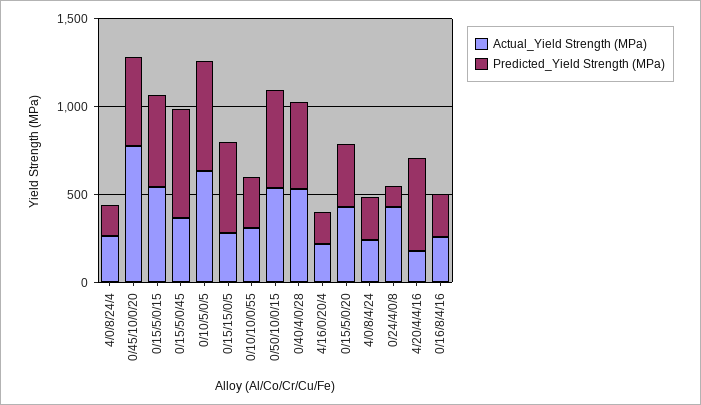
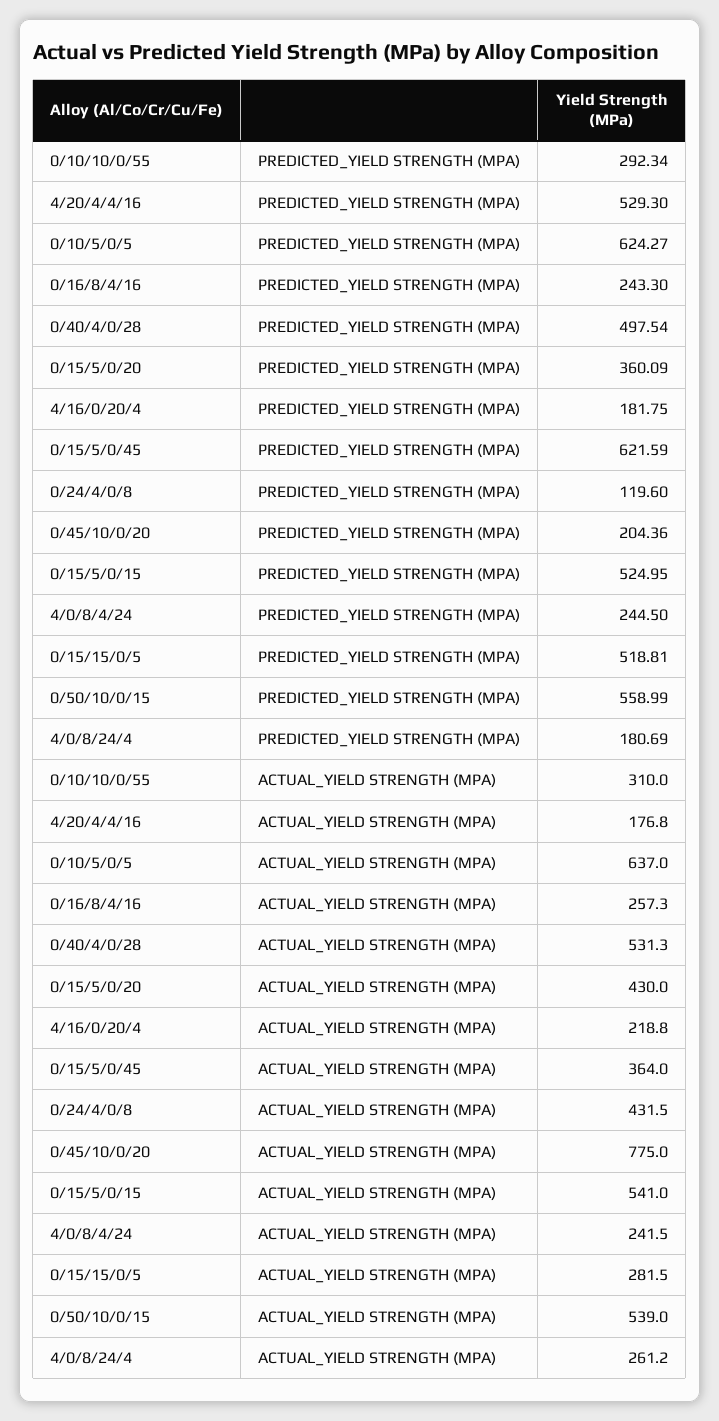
Predicted_Yield Strength (MPa), 0/45/10/0/20: 500 -> 204.36

